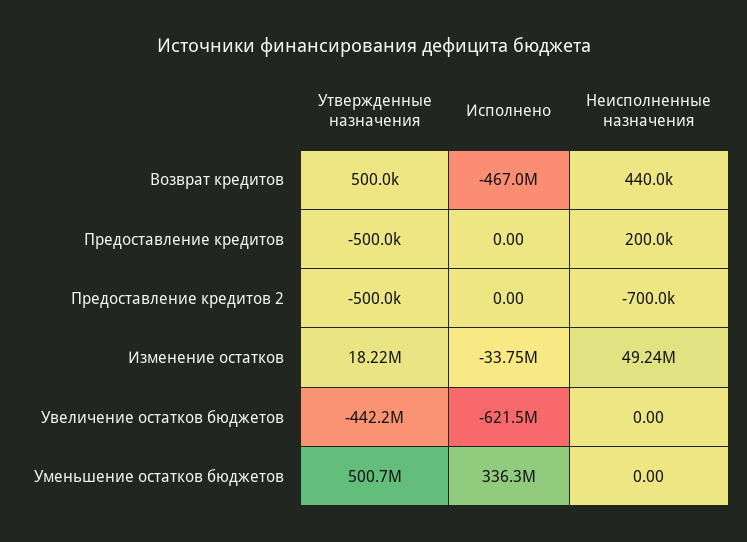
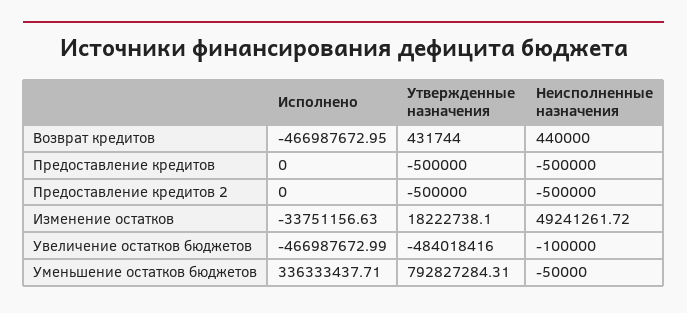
Утвержденные назначения, Возврат кредитов: 500000 -> 431744
Неисполненные назначения, Предоставление кредитов: 200000 -> -500000
Неисполненные назначения, Предоставление кредитов 2: -700000 -> -500000
Утвержденные назначения, Увеличение остатков бюджетов: -442200000 -> -484018416
Исполнено, Увеличение остатков бюджетов: -621500000 -> -466987672.99
Неисполненные назначения, Увеличение остатков бюджетов: 0 -> -100000
Утвержденные назначения, Уменьшение остатков бюджетов: 500700000 -> 792827284.31
Неисполненные назначения, Уменьшение остатков бюджетов: 0 -> -50000

